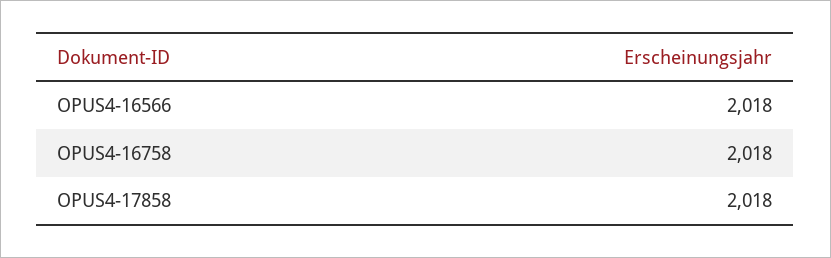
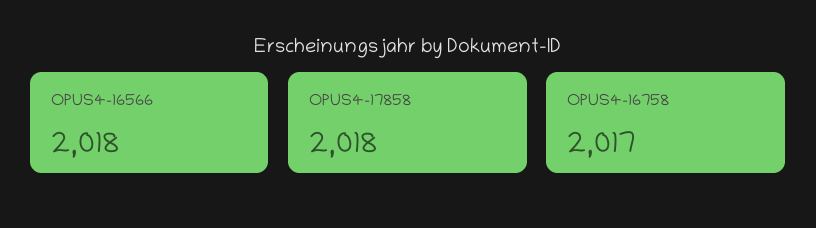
OPUS4-16758: 2018 -> 2017

